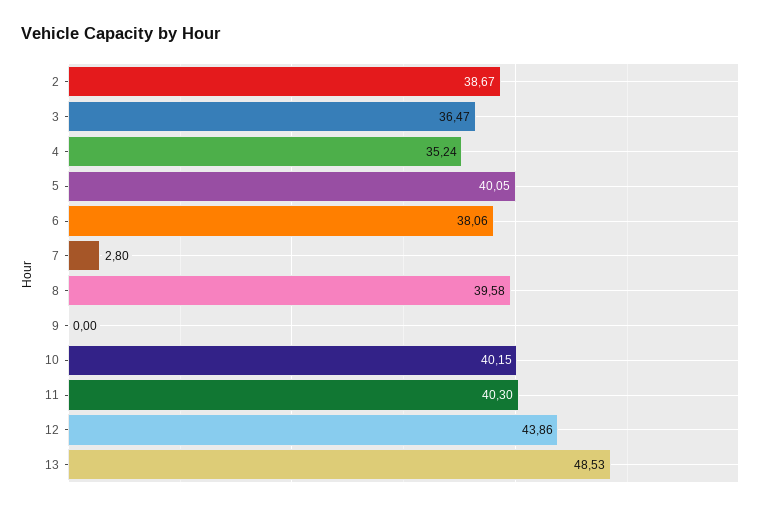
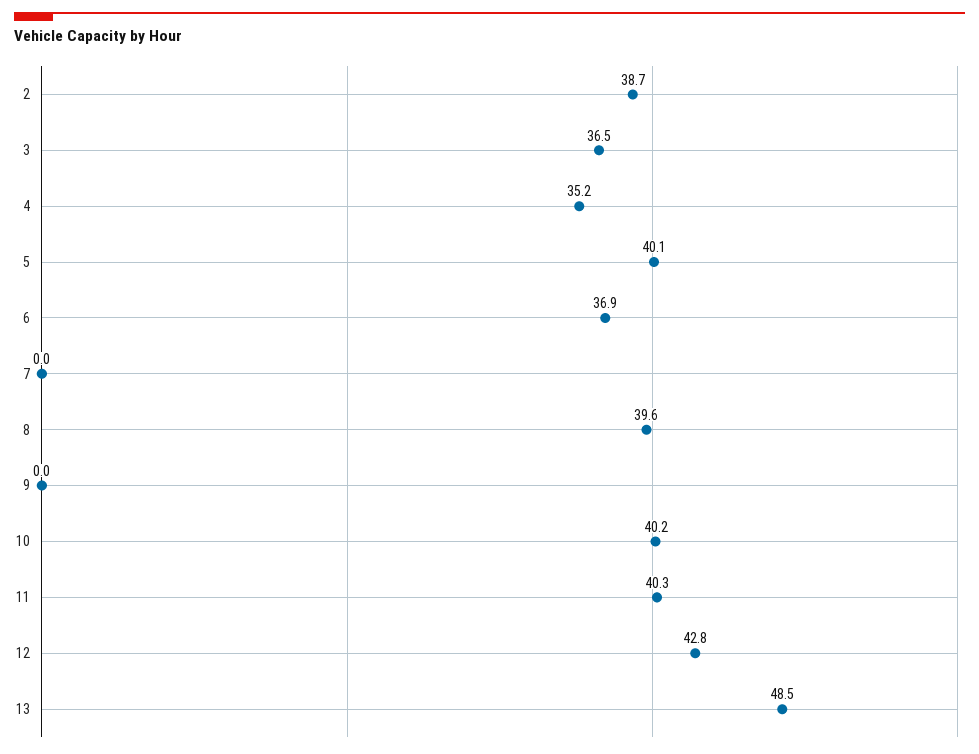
6: 38.06 -> 36.9
7: 2.8 -> 0
12: 43.86 -> 42.8

